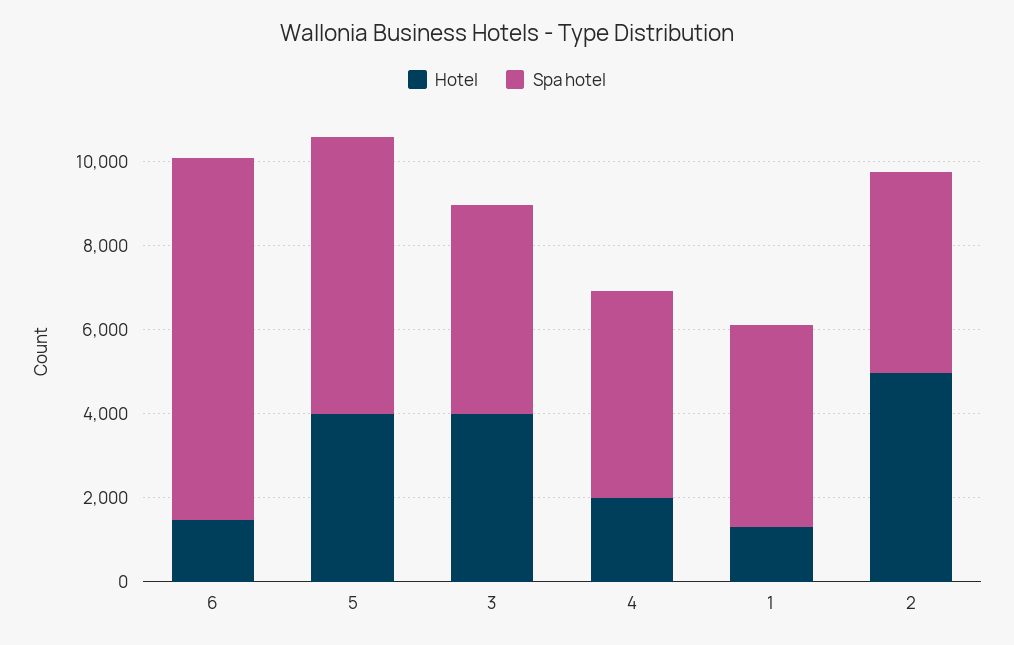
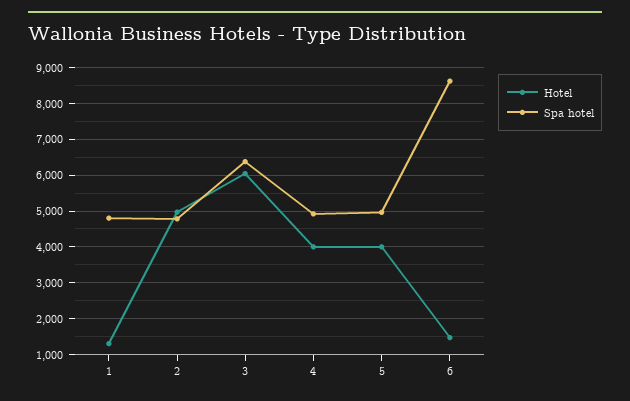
Spa hotel, 5: 6500 -> 5000
Hotel, 3: 4000 -> 6000
Spa hotel, 3: 5000 -> 6400
Hotel, 4: 2000 -> 4000

